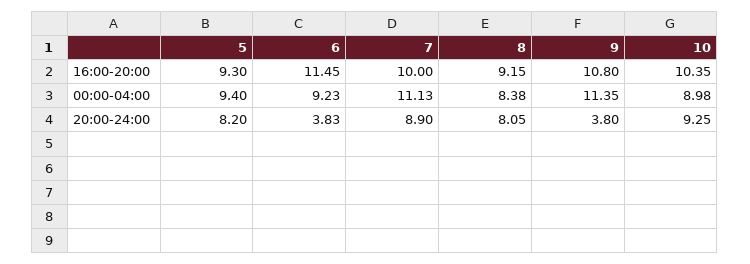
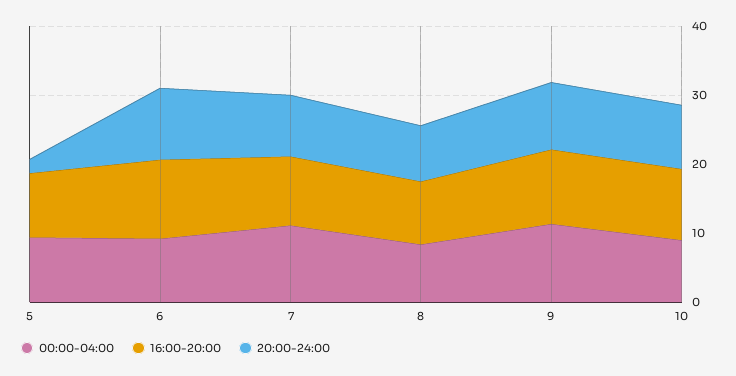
20:00-24:00, 5: 8.2 -> 2
20:00-24:00, 6: 3.83 -> 10
20:00-24:00, 9: 3.8 -> 10

